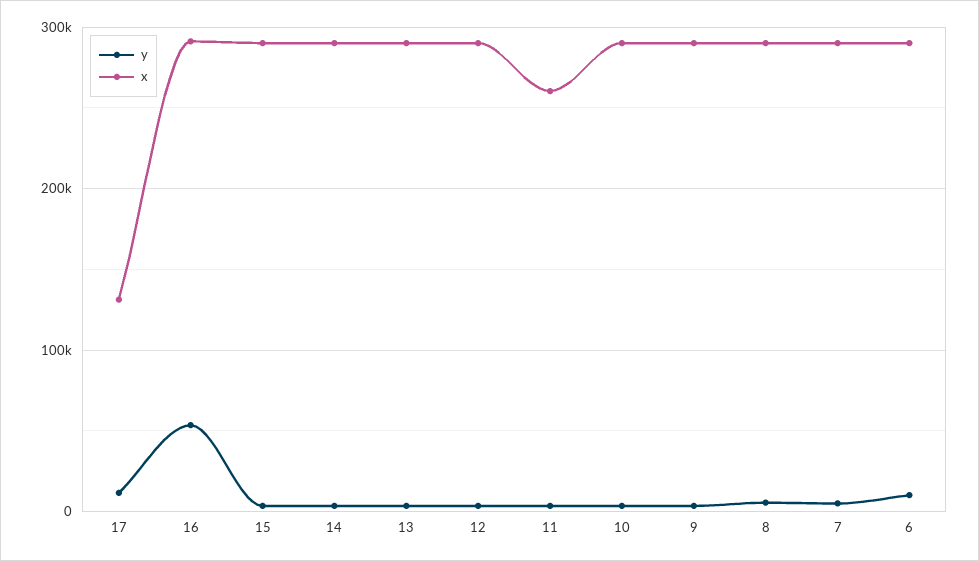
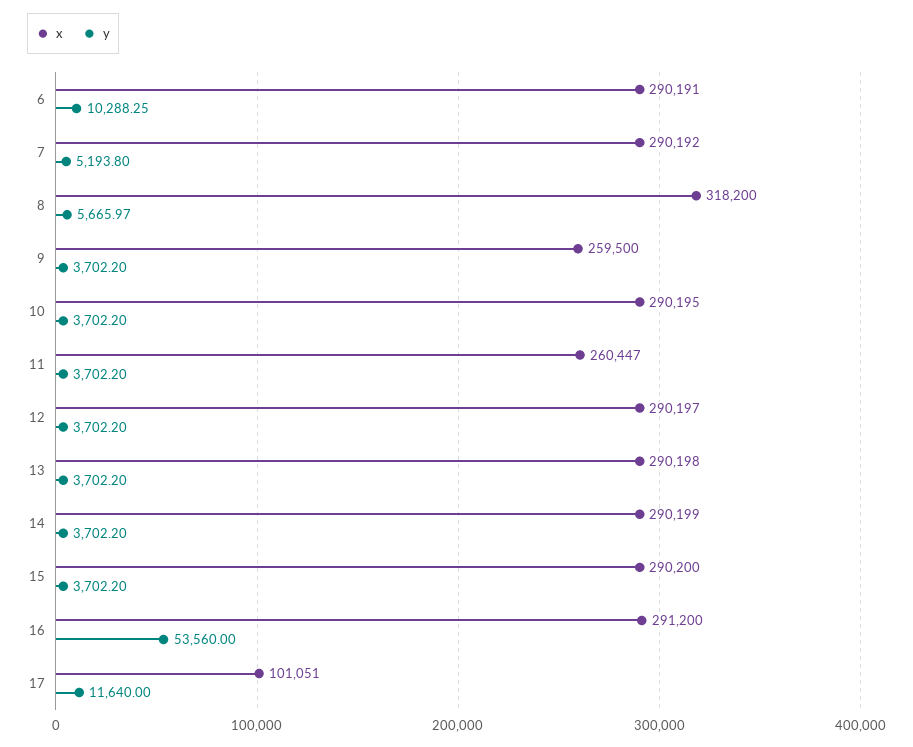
x, 17: 130000 -> 101051
x, 9: 290000 -> 259500
x, 8: 290000 -> 318200

